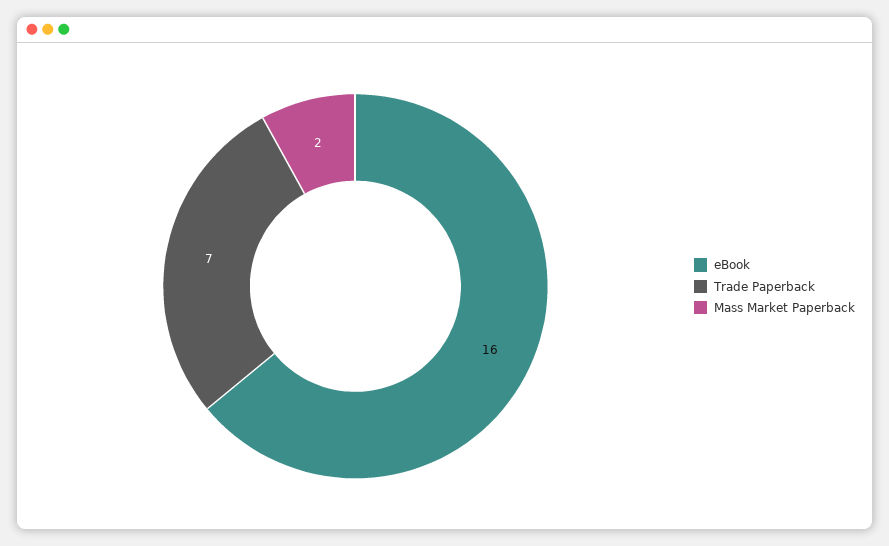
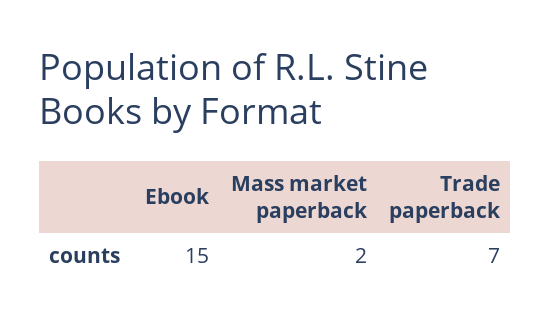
eBook: 16 -> 15

